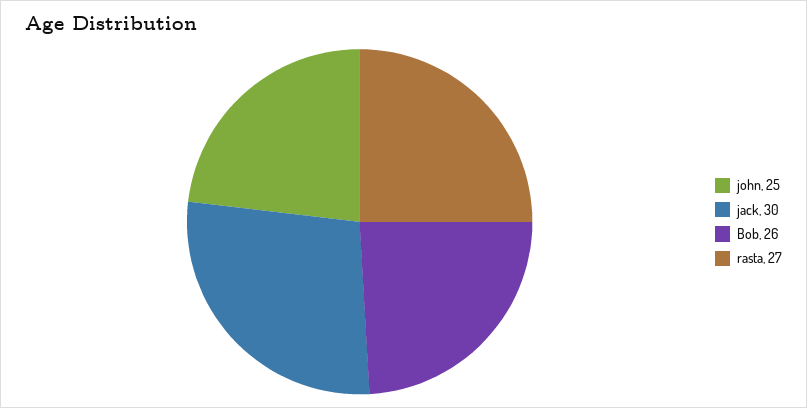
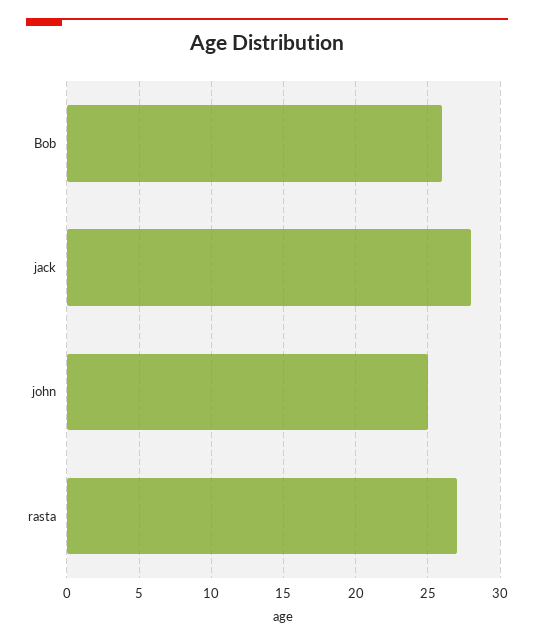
jack: 30 -> 28

